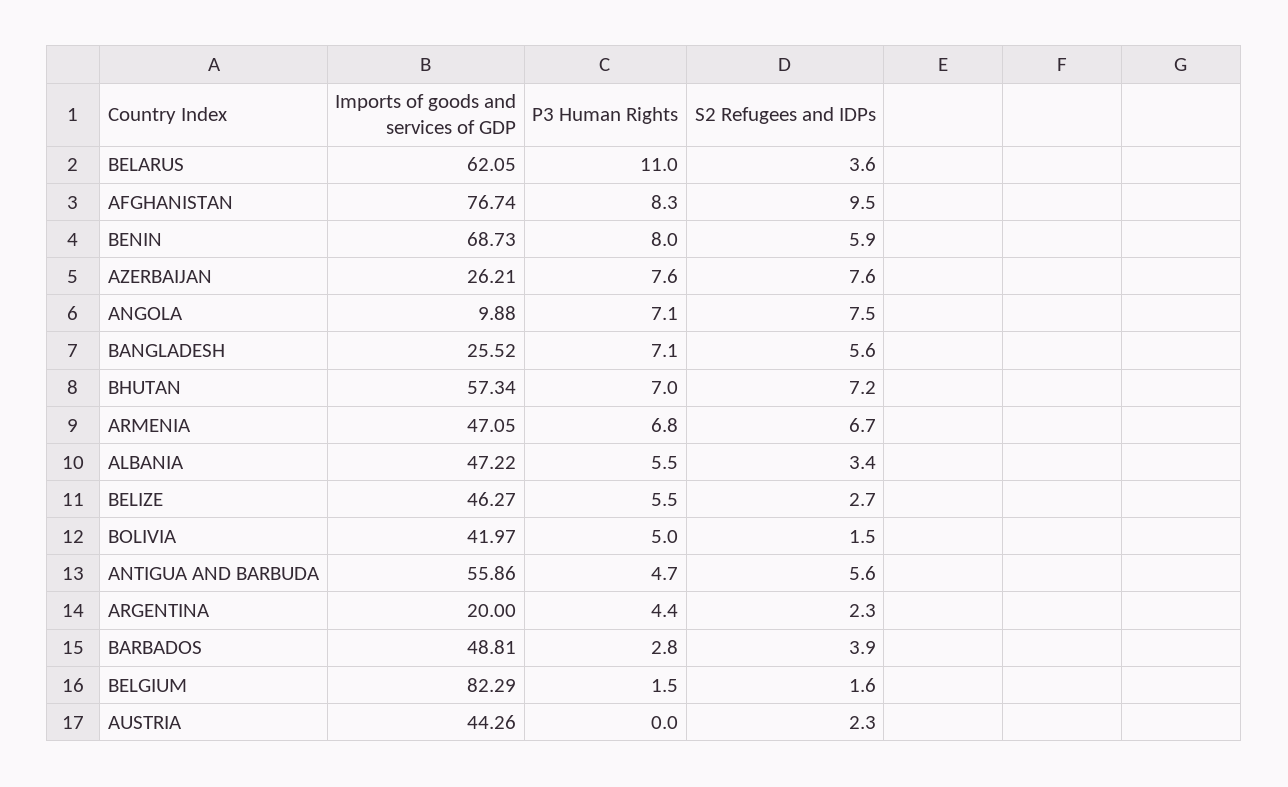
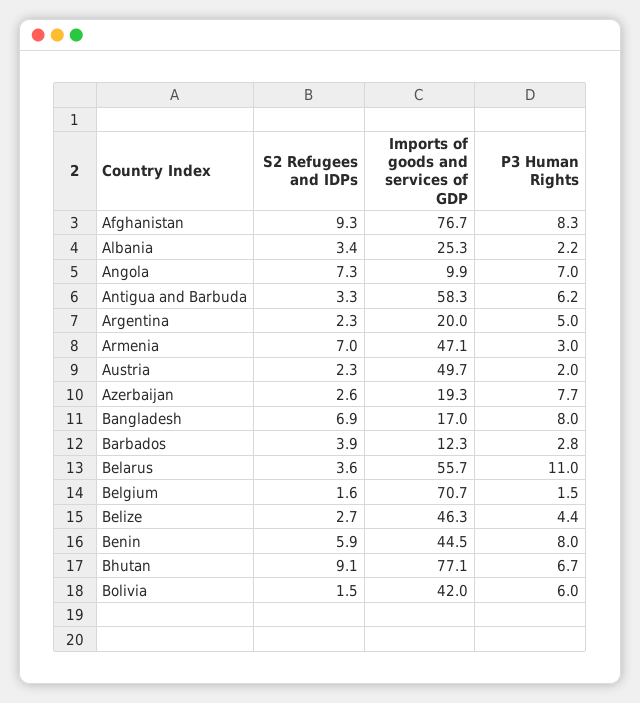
Imports of goods and services of GDP, BELARUS: 62.05 -> 55.7
S2 Refugees and IDPs, AFGHANISTAN: 9.5 -> 9.3
Imports of goods and services of GDP, BENIN: 68.73 -> 44.5
Imports of goods and services of GDP, AZERBAIJAN: 26.21 -> 19.3
P3 Human Rights, AZERBAIJAN: 7.6 -> 7.7
S2 Refugees and IDPs, AZERBAIJAN: 7.6 -> 2.6
P3 Human Rights, ANGOLA: 7.1 -> 7
S2 Refugees and IDPs, ANGOLA: 7.5 -> 7.3
Imports of goods and services of GDP, BANGLADESH: 25.52 -> 17
P3 Human Rights, BANGLADESH: 7.1 -> 8
S2 Refugees and IDPs, BANGLADESH: 5.6 -> 6.9
Imports of goods and services of GDP, BHUTAN: 57.34 -> 77.1
P3 Human Rights, BHUTAN: 7 -> 6.7
S2 Refugees and IDPs, BHUTAN: 7.2 -> 9.1
P3 Human Rights, ARMENIA: 6.8 -> 3
S2 Refugees and IDPs, ARMENIA: 6.7 -> 7
Imports of goods and services of GDP, ALBANIA: 47.22 -> 25.3
P3 Human Rights, ALBANIA: 5.5 -> 2.2
P3 Human Rights, BELIZE: 5.5 -> 4.4
P3 Human Rights, BOLIVIA: 5 -> 6
Imports of goods and services of GDP, ANTIGUA AND BARBUDA: 55.86 -> 58.3
P3 Human Rights, ANTIGUA AND BARBUDA: 4.7 -> 6.2
S2 Refugees and IDPs, ANTIGUA AND BARBUDA: 5.6 -> 3.3
P3 Human Rights, ARGENTINA: 4.4 -> 5
Imports of goods and services of GDP, BARBADOS: 48.81 -> 12.3
Imports of goods and services of GDP, BELGIUM: 82.29 -> 70.7
Imports of goods and services of GDP, AUSTRIA: 44.26 -> 49.7
P3 Human Rights, AUSTRIA: 0 -> 2

